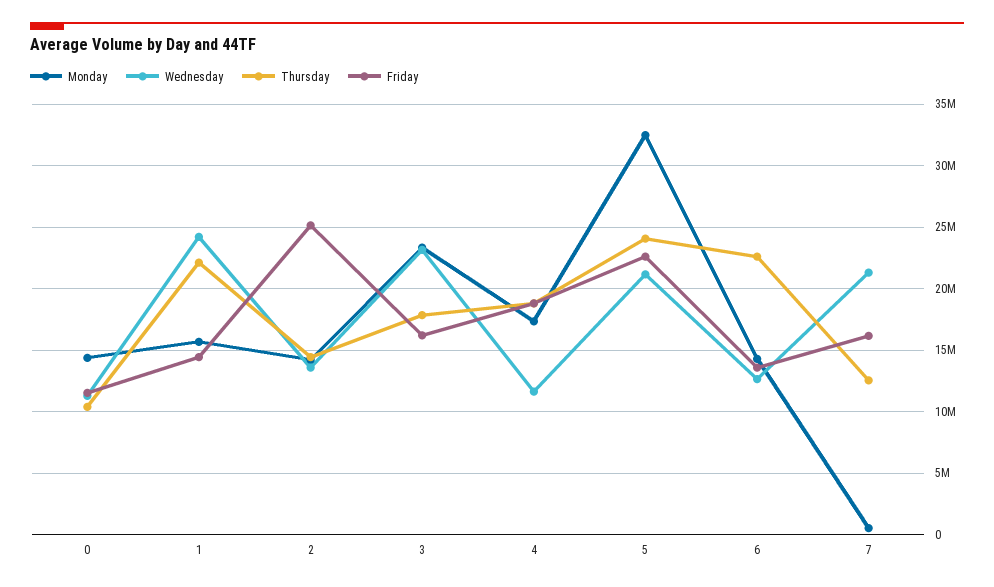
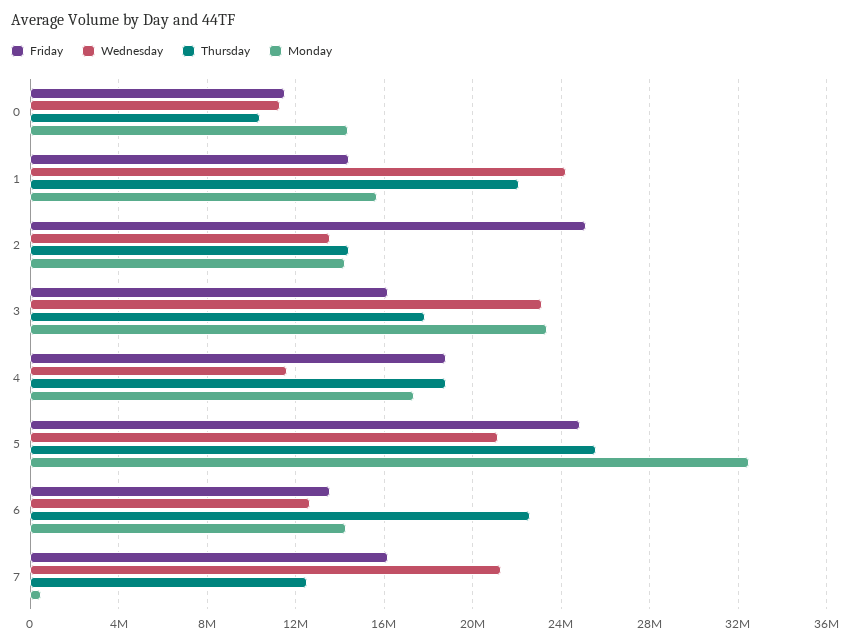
Thursday, 5: 24000000 -> 25500000
Friday, 5: 22500000 -> 25000000

